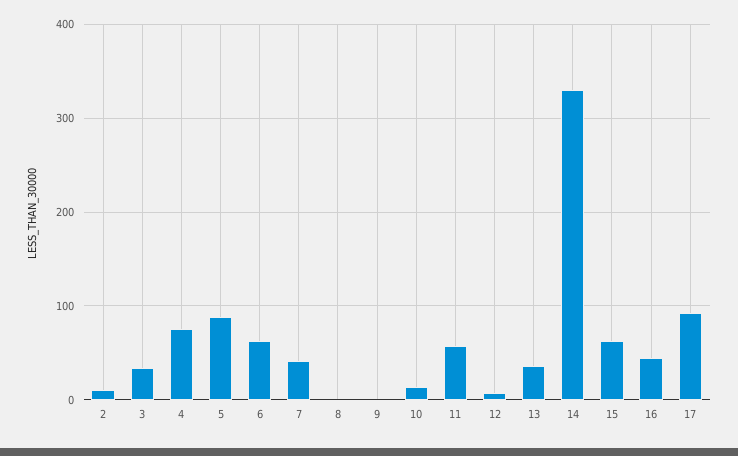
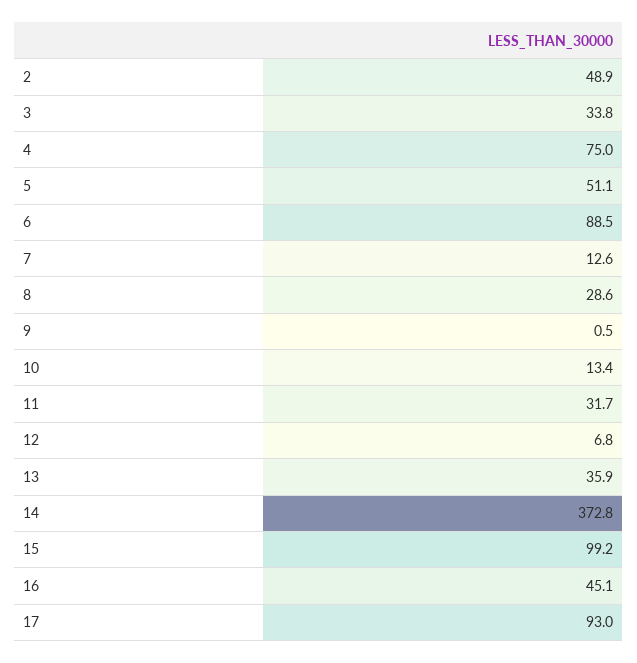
2: 10 -> 48.9
5: 90 -> 51.1
6: 60 -> 88.5
7: 40 -> 12.6
8: 0 -> 28.6
11: 60 -> 31.7
14: 330 -> 372.8
15: 60 -> 99.2

